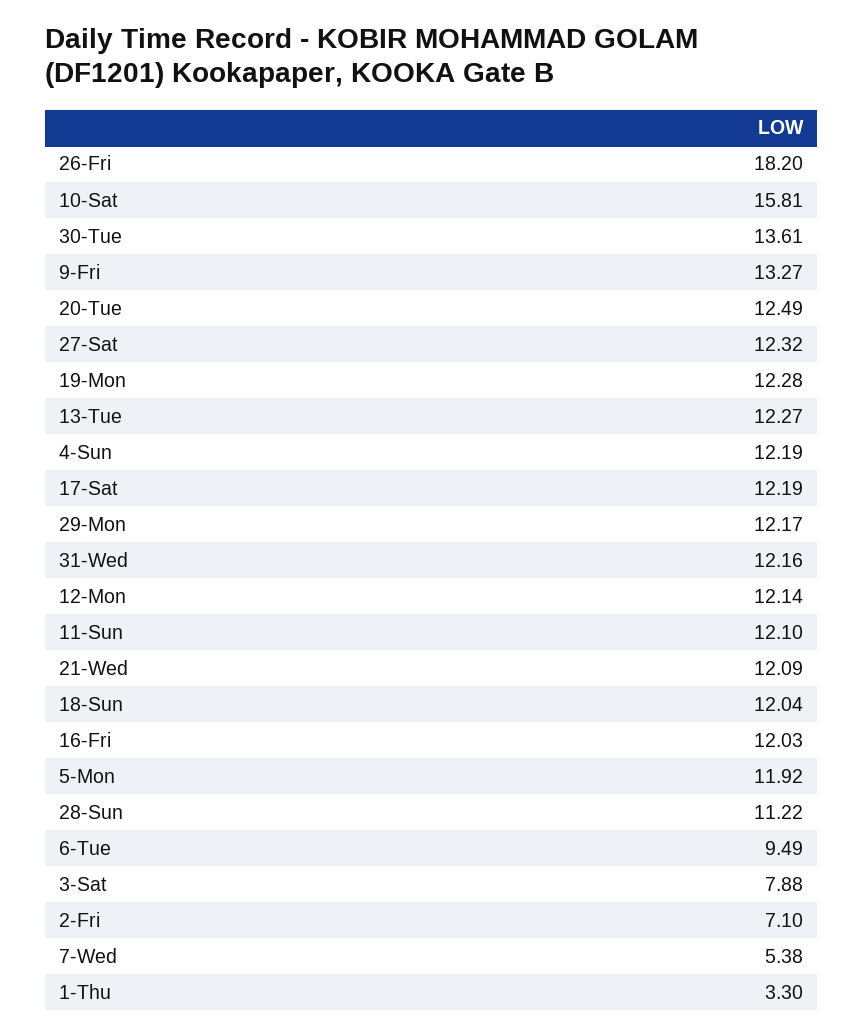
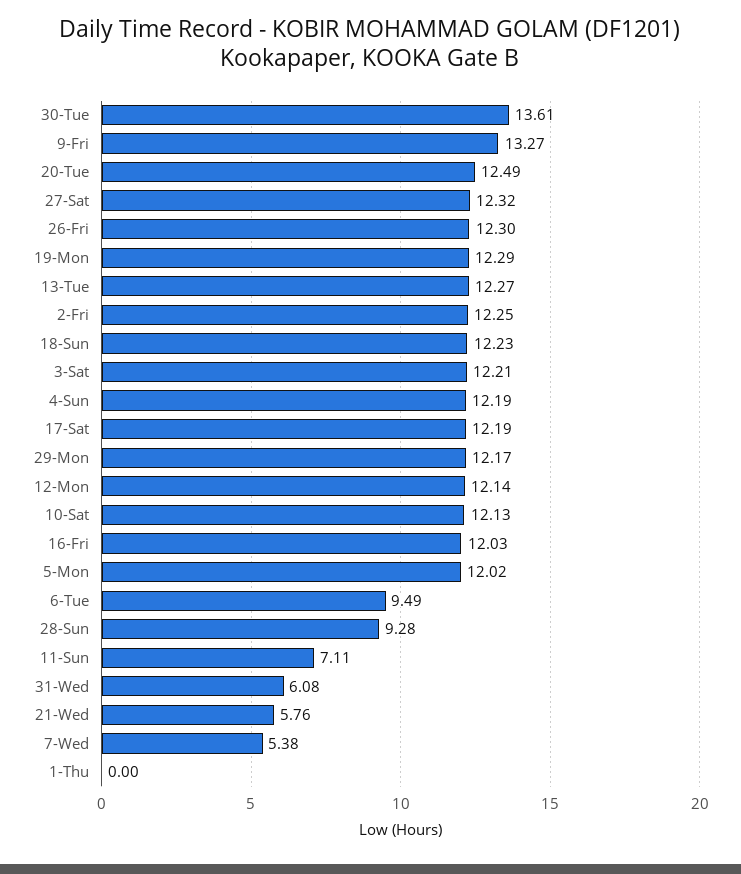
26-Fri: 18.2 -> 12.3
10-Sat: 15.81 -> 12.13
19-Mon: 12.28 -> 12.29
31-Wed: 12.16 -> 6.08
11-Sun: 12.1 -> 7.11
21-Wed: 12.09 -> 5.76
18-Sun: 12.04 -> 12.23
5-Mon: 11.92 -> 12.02
28-Sun: 11.22 -> 9.28
3-Sat: 7.88 -> 12.21
2-Fri: 7.1 -> 12.25
1-Thu: 3.3 -> 0

